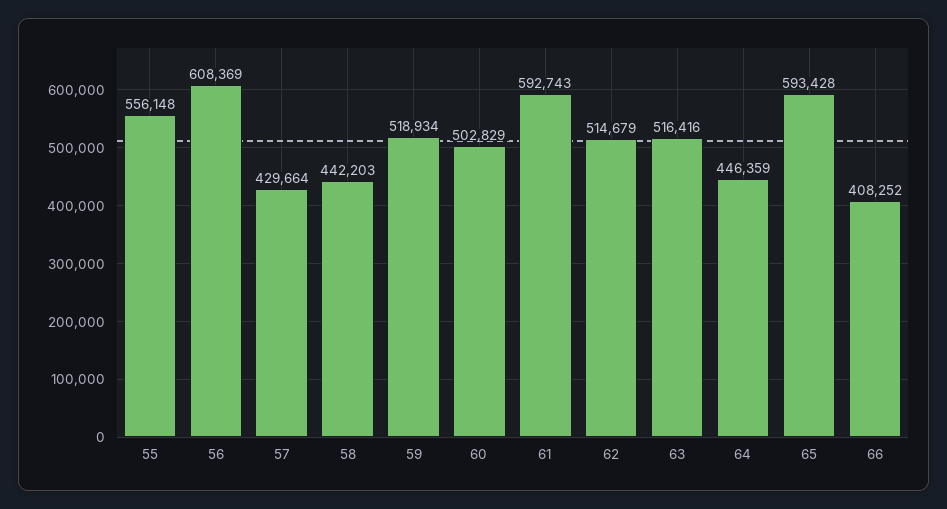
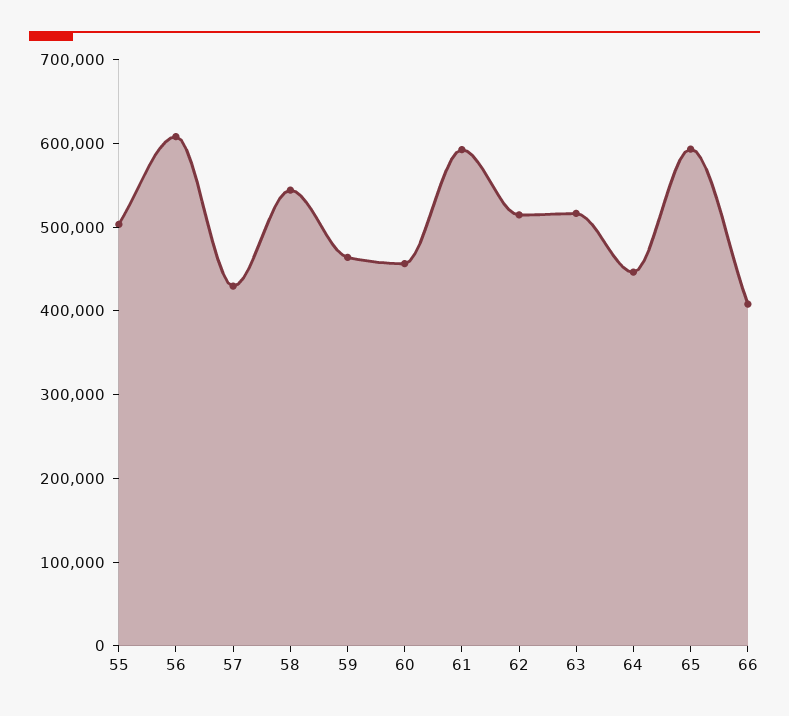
55: 556148 -> 500000
58: 442203 -> 540000
59: 518934 -> 460000
60: 502829 -> 460000

